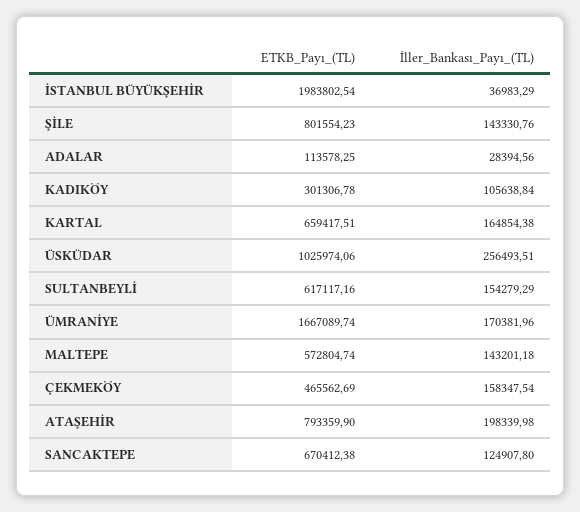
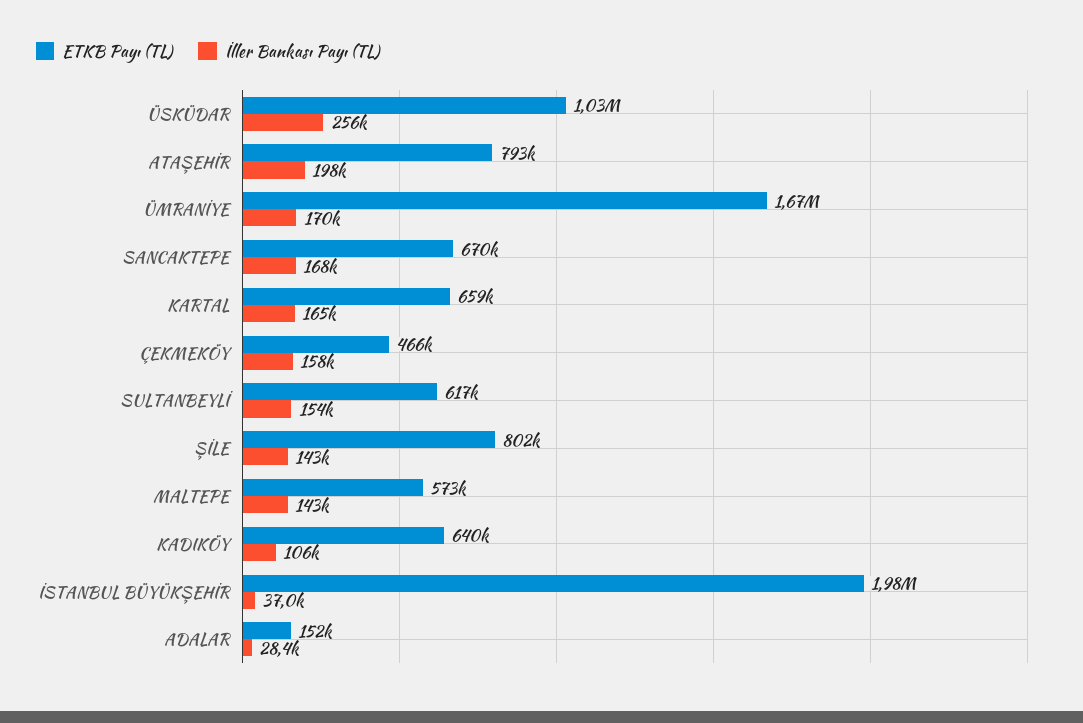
ETKB_Payı_(TL), ADALAR: 113578.25 -> 152000
ETKB_Payı_(TL), KADIKÖY: 301306.78 -> 640000
İller_Bankası_Payı_(TL), SANCAKTEPE: 124907.8 -> 168000

